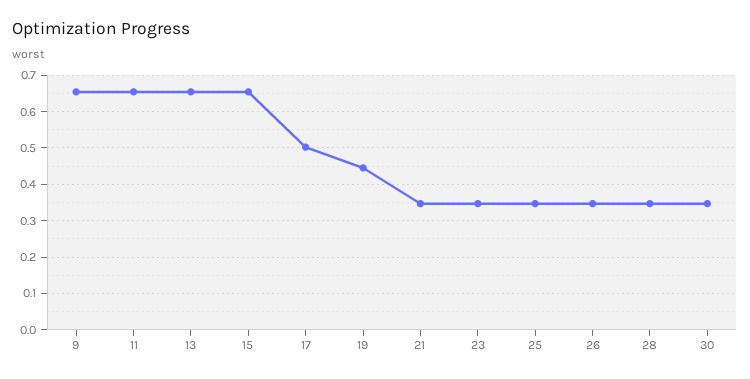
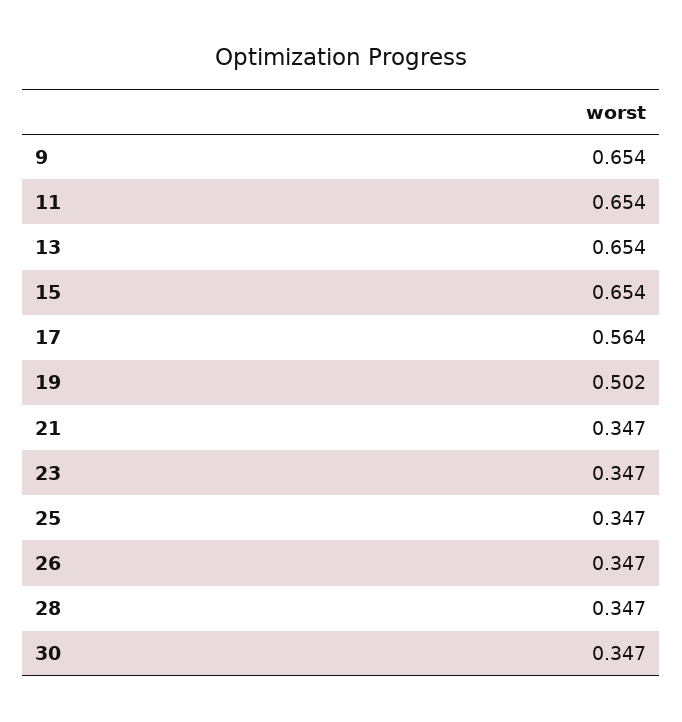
17: 0.5 -> 0.564
19: 0.44 -> 0.502

